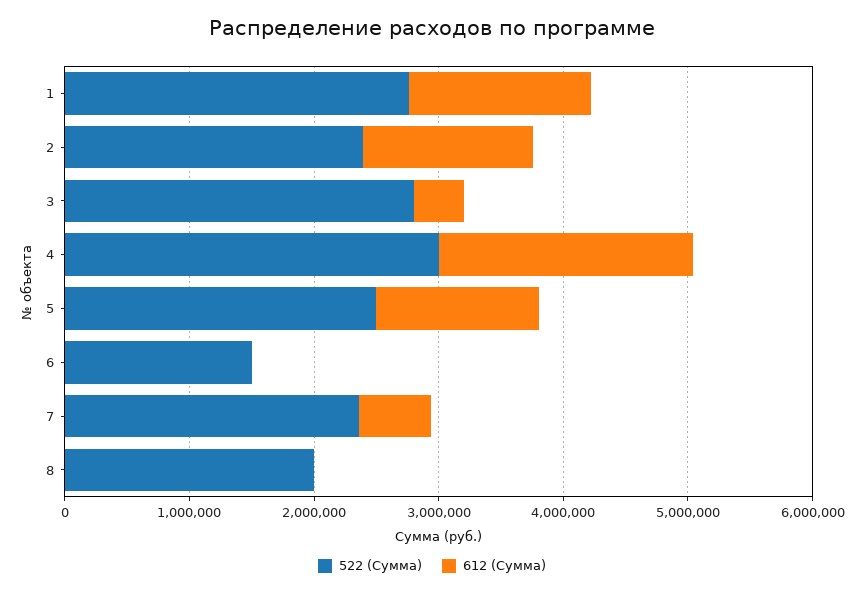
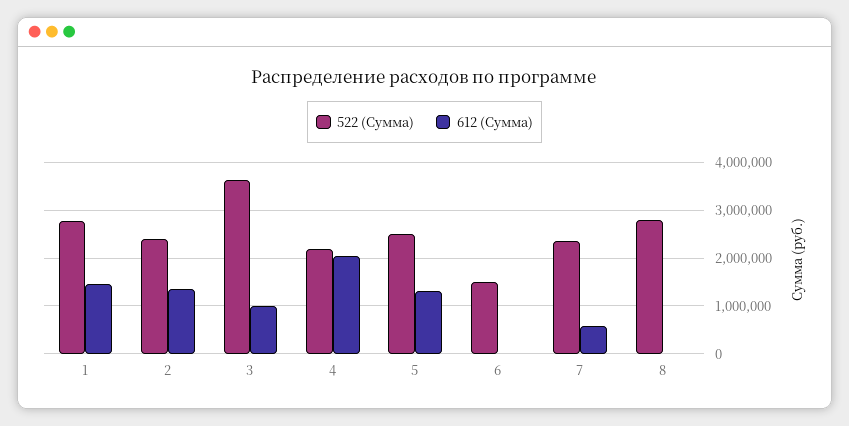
522 (Сумма), 3: 2800000 -> 3600000
612 (Сумма), 3: 400000 -> 1000000
522 (Сумма), 4: 3000000 -> 2200000
522 (Сумма), 8: 2000000 -> 2800000

